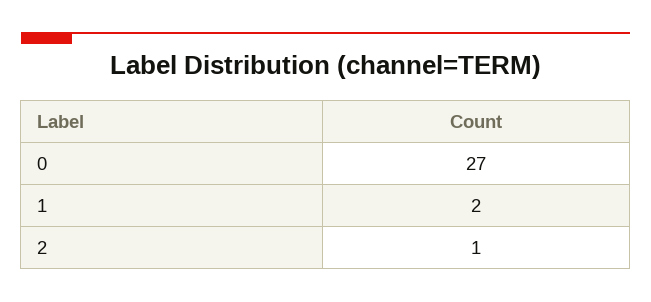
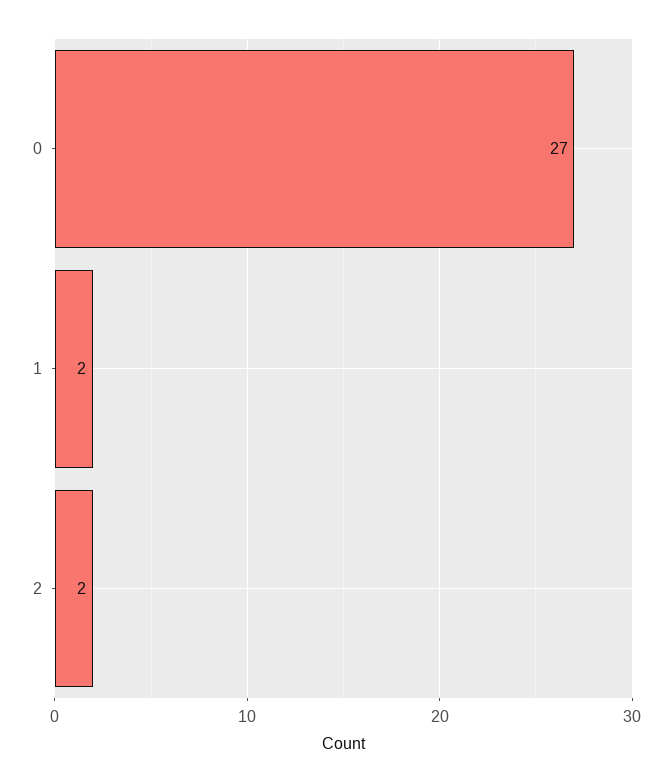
2: 1 -> 2

